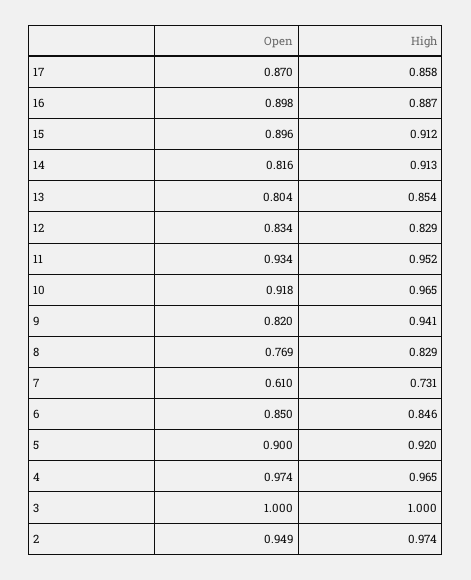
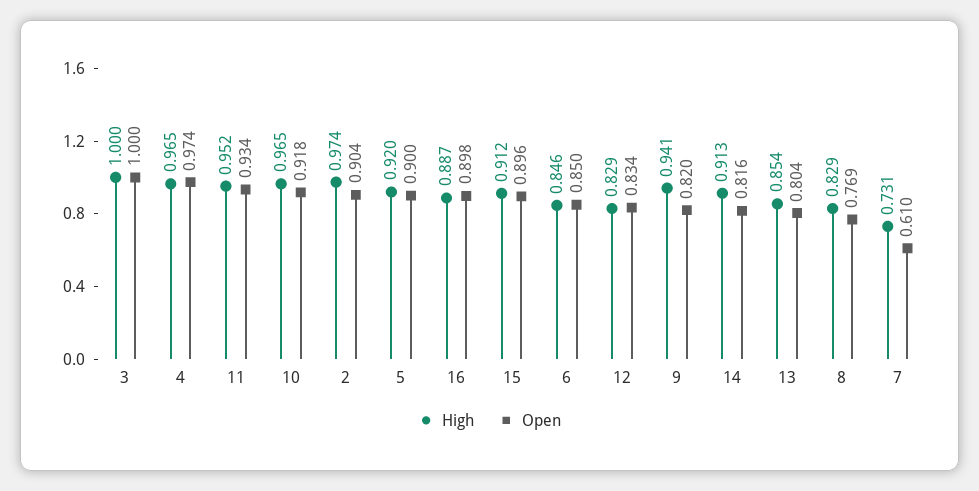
Open, 17: 0.87 -> none
High, 17: 0.858 -> none
Open, 2: 0.949 -> 0.904

